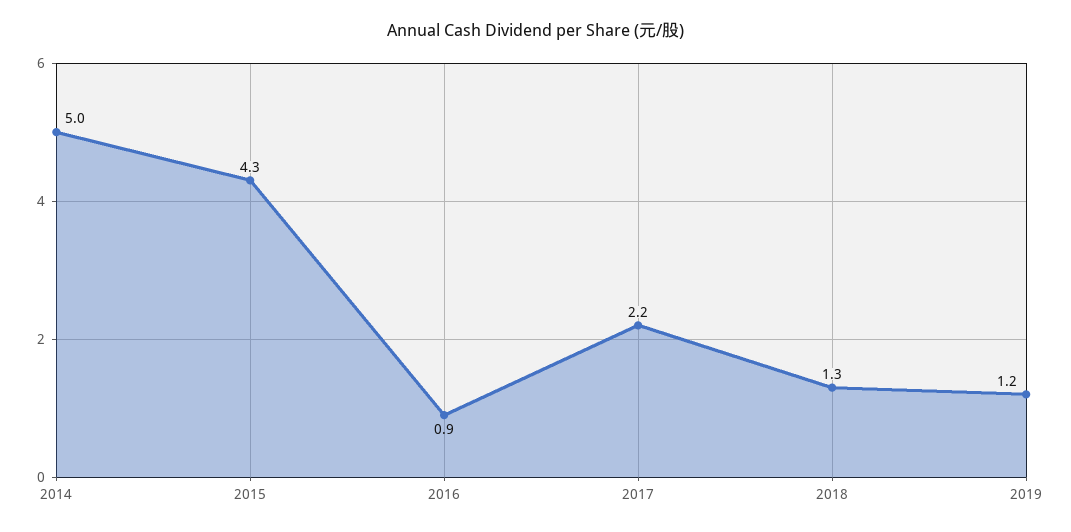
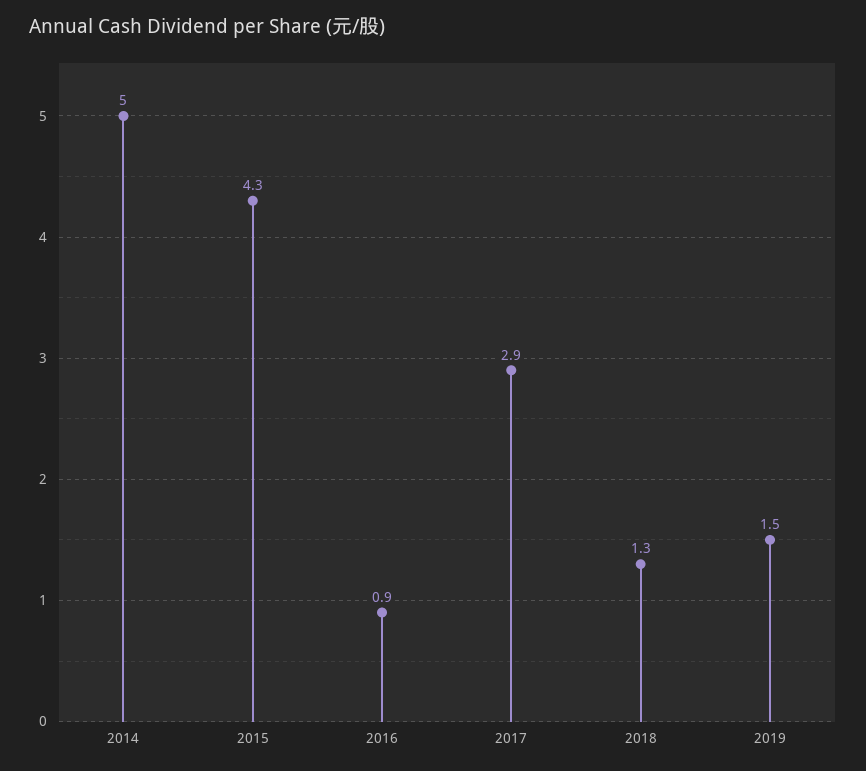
2017: 2.2 -> 2.9
2019: 1.2 -> 1.5

